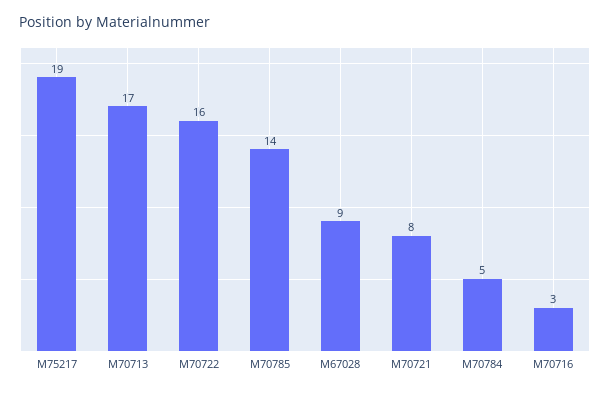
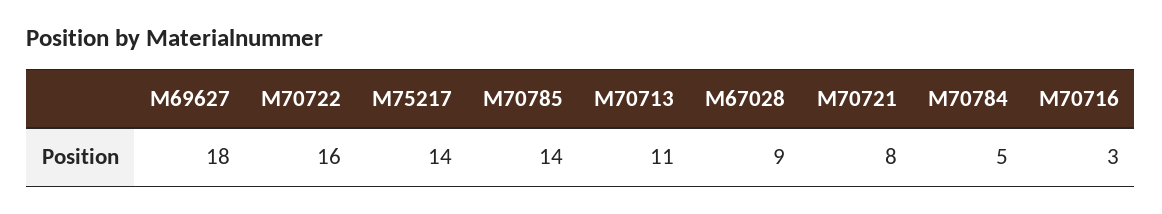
M75217: 19 -> 14
M70713: 17 -> 11
M69627: none -> 18

